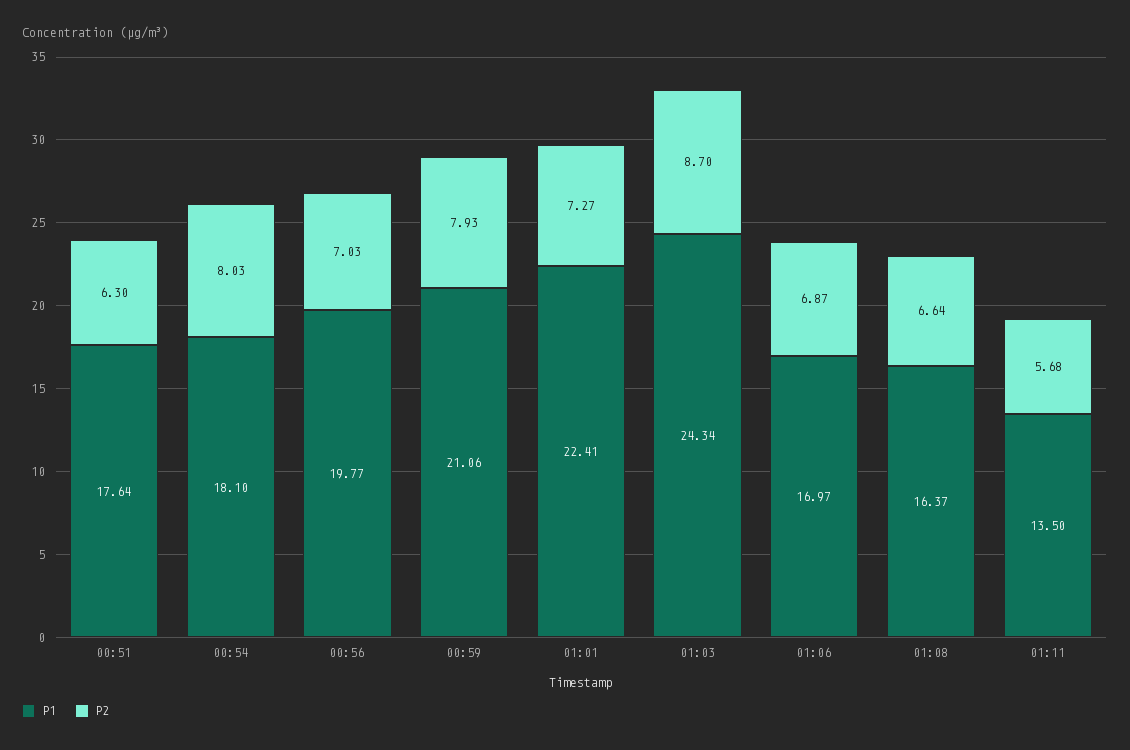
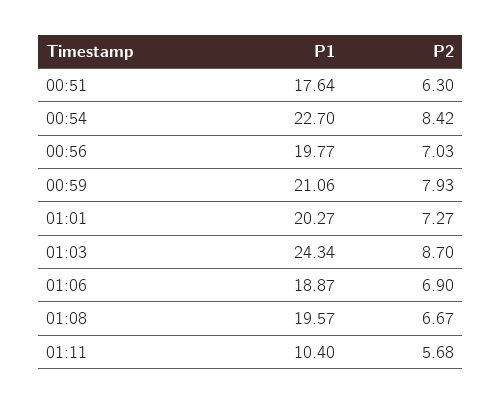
P1, 00:54: 18.1 -> 22.7
P2, 00:54: 8.03 -> 8.42
P1, 01:01: 22.41 -> 20.27
P1, 01:06: 16.97 -> 18.87
P2, 01:06: 6.87 -> 6.9
P1, 01:08: 16.37 -> 19.57
P2, 01:08: 6.64 -> 6.67
P1, 01:11: 13.5 -> 10.4

